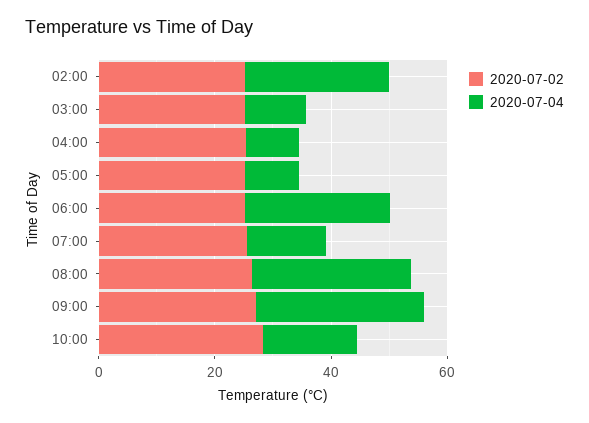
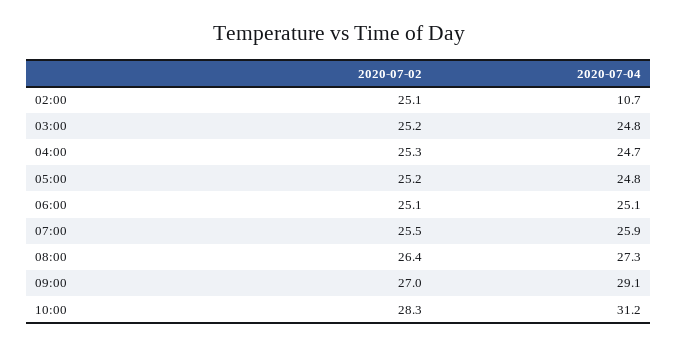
2020-07-04, 02:00: 25 -> 10.7
2020-07-04, 03:00: 10 -> 24.8
2020-07-04, 04:00: 10 -> 24.7
2020-07-04, 05:00: 10 -> 24.8
2020-07-04, 07:00: 15 -> 25.9
2020-07-04, 10:00: 15 -> 31.2

